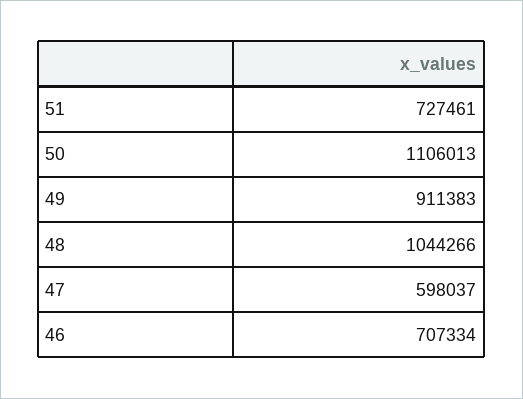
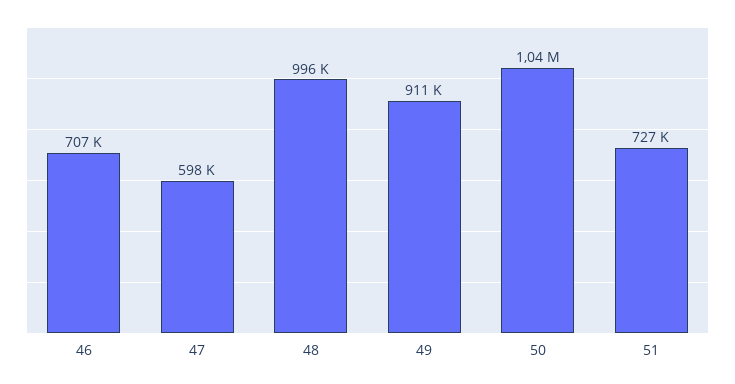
50: 1106013 -> 1040000
48: 1044266 -> 996000

